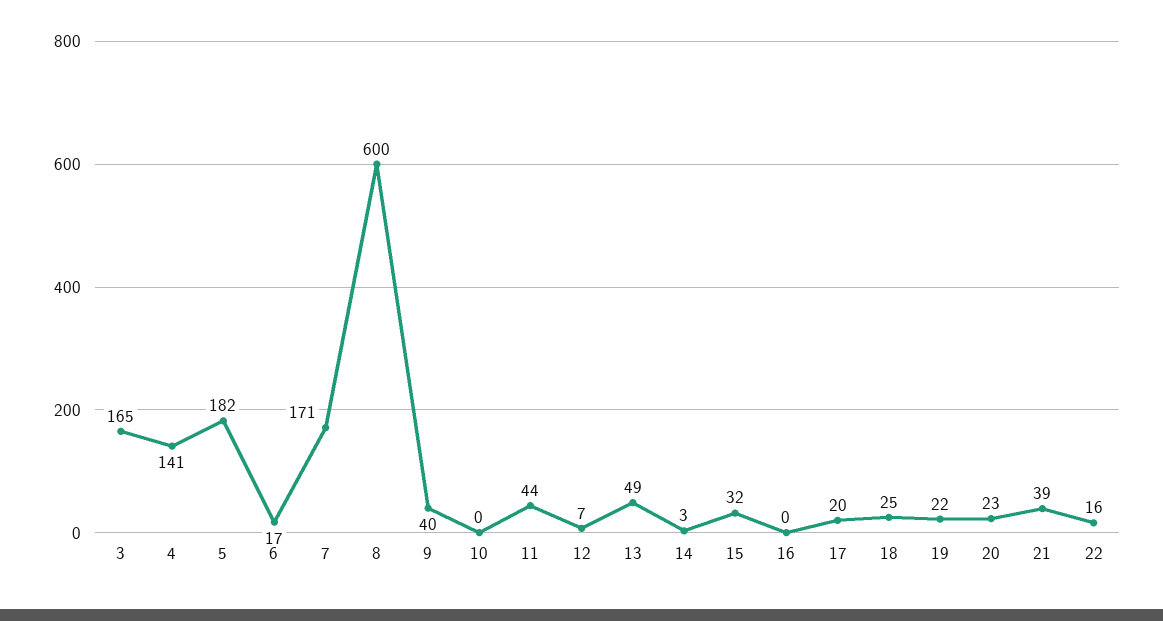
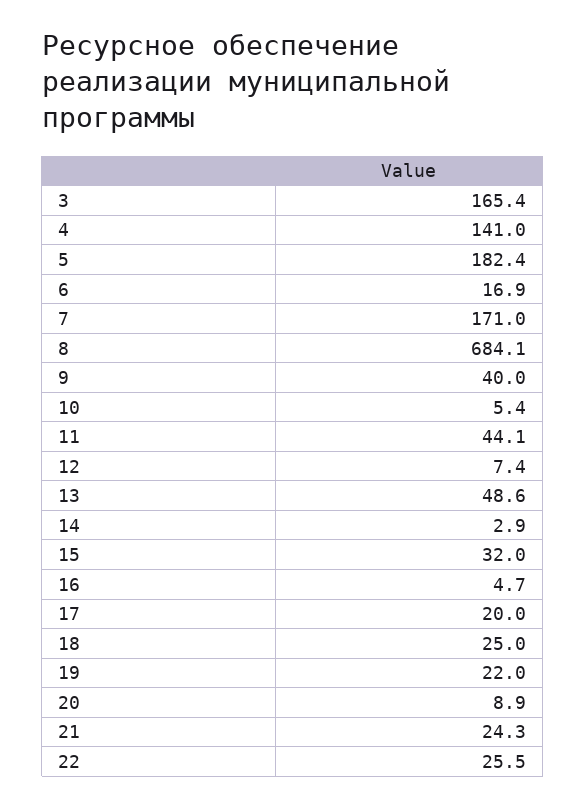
8: 600 -> 684.1
10: 0 -> 5.4
16: 0 -> 4.7
20: 23 -> 8.9
21: 39 -> 24.3
22: 16 -> 25.5

